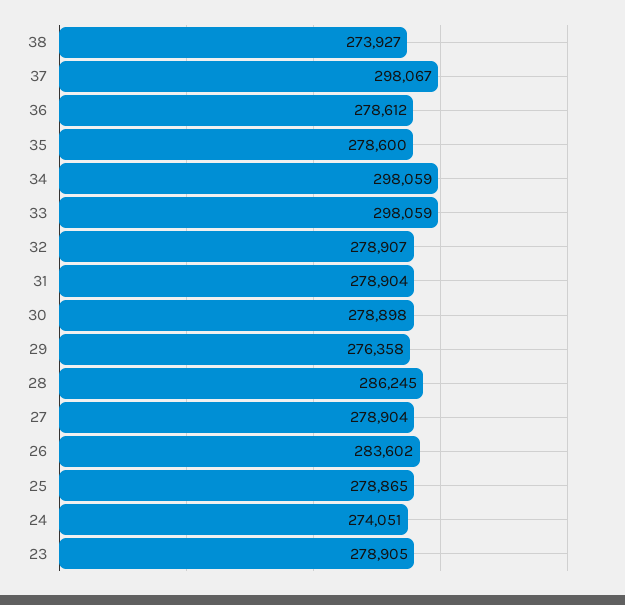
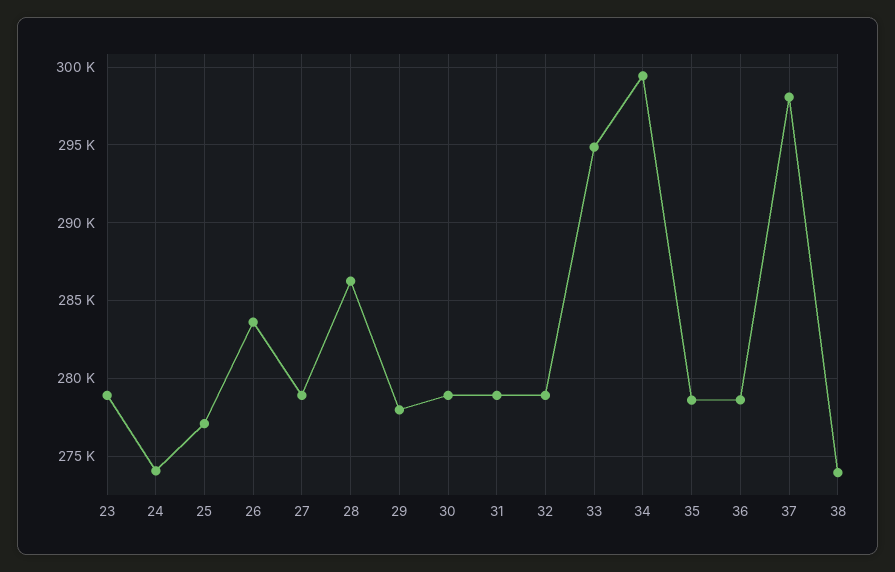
34: 298059 -> 299500
33: 298059 -> 295000
29: 276358 -> 278000
25: 278865 -> 277000

